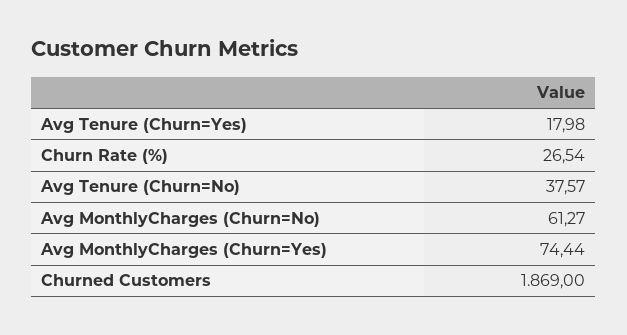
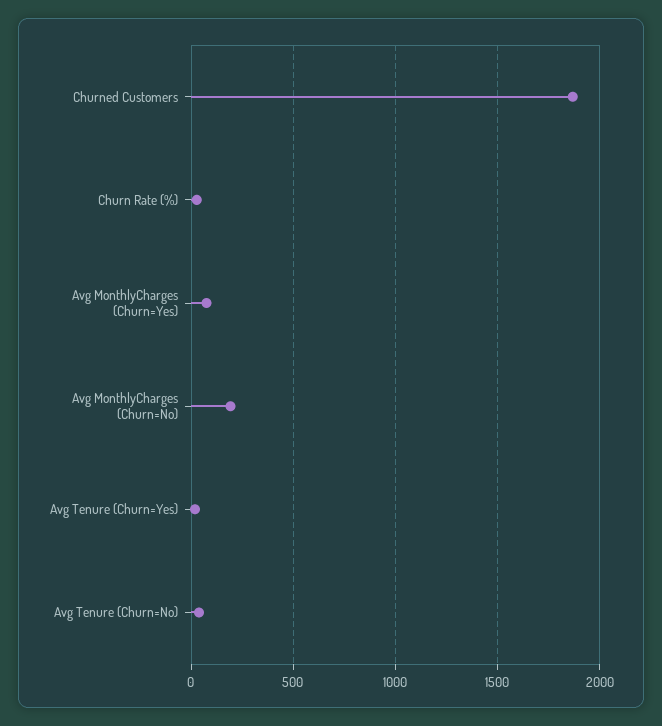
Avg MonthlyCharges (Churn=No): 61.27 -> 200

